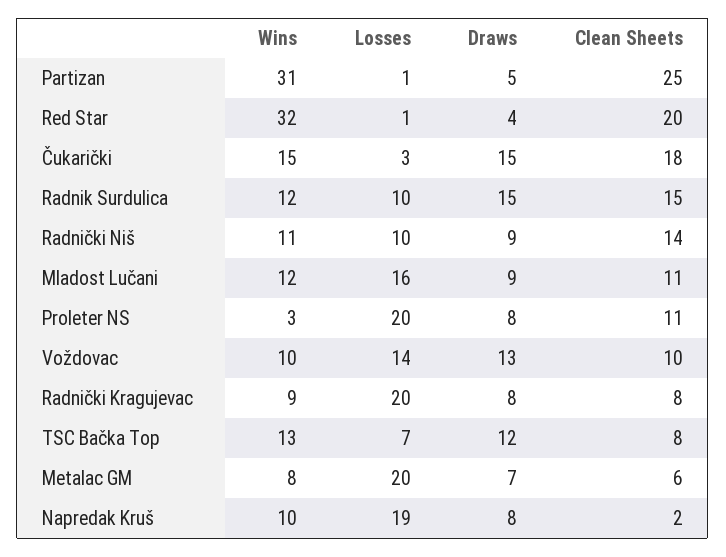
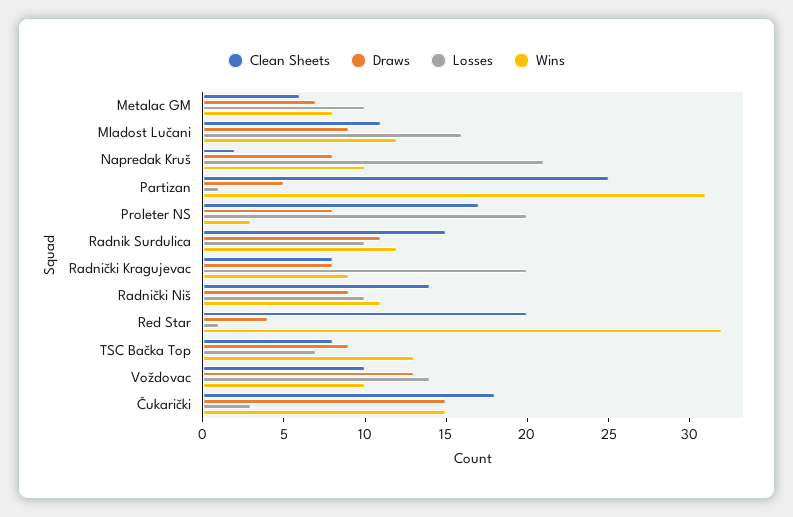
Draws, Radnik Surdulica: 15 -> 11
Clean Sheets, Proleter NS: 11 -> 17
Draws, TSC Bačka Top: 12 -> 9
Losses, Metalac GM: 20 -> 10
Losses, Napredak Kruš: 19 -> 21

